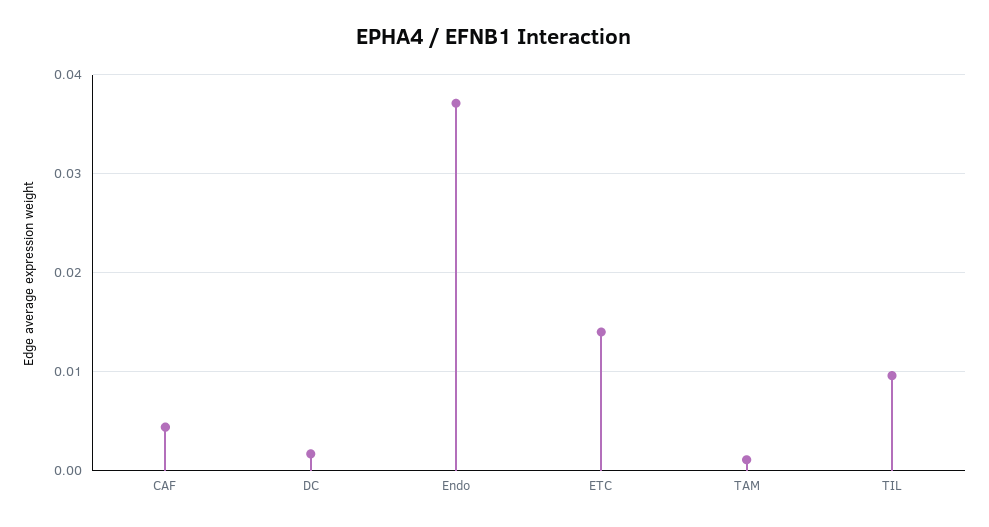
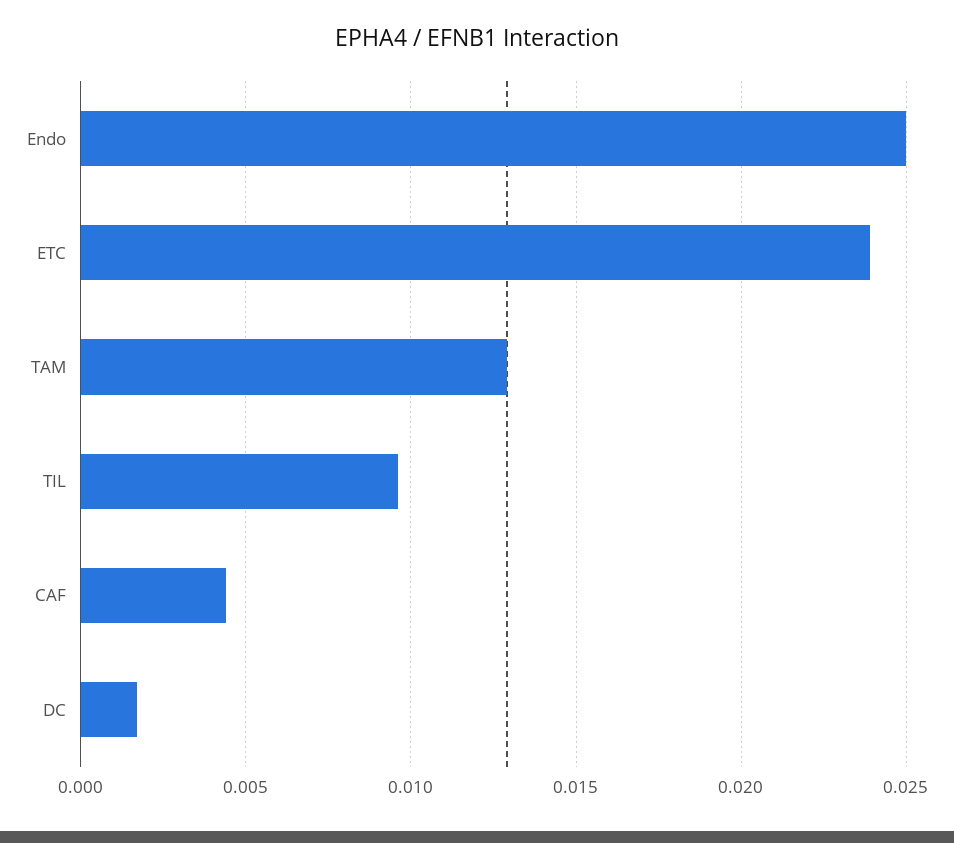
Endo: 0.037 -> 0.025
ETC: 0.014 -> 0.024
TAM: 0.001 -> 0.013

